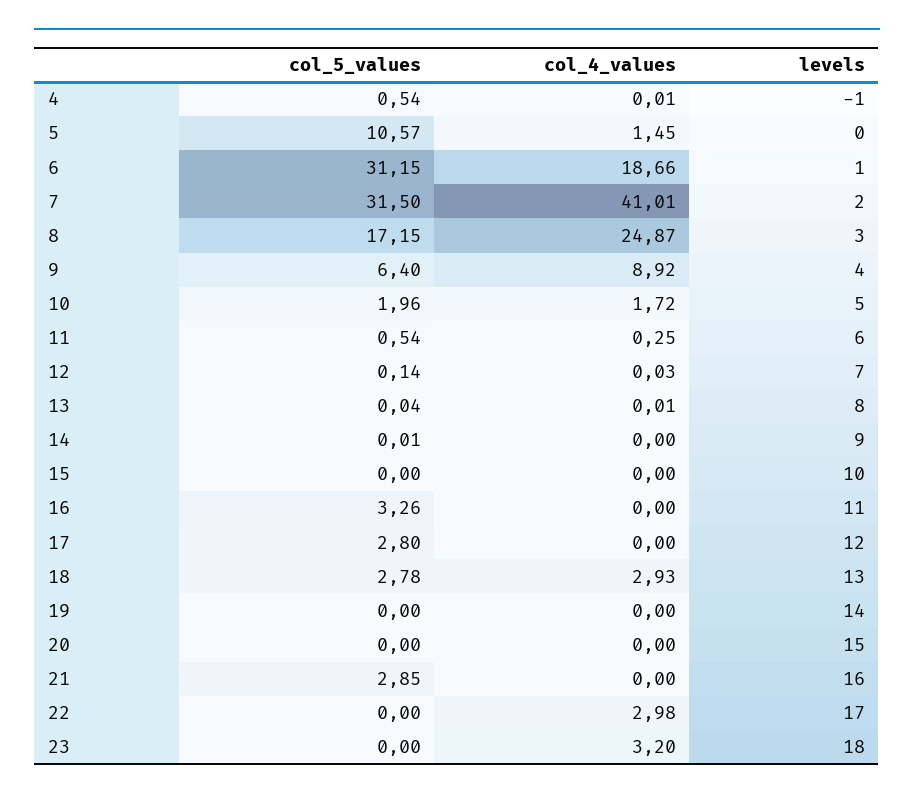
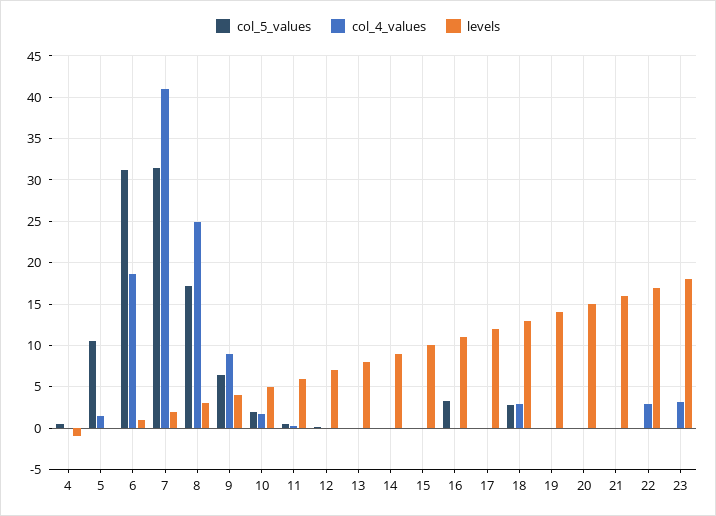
col_5_values, 17: 2.8 -> 0
col_5_values, 21: 2.85 -> 0

